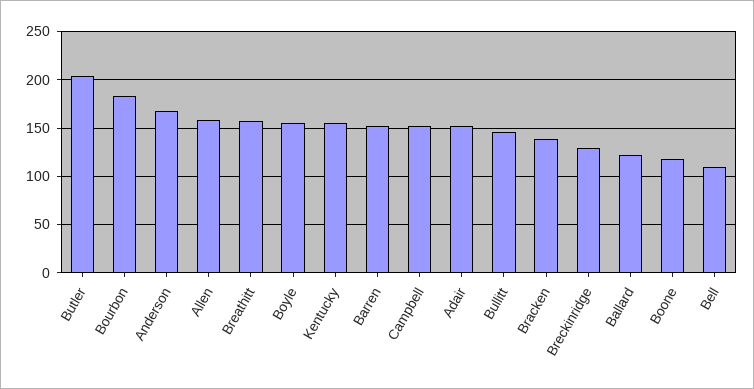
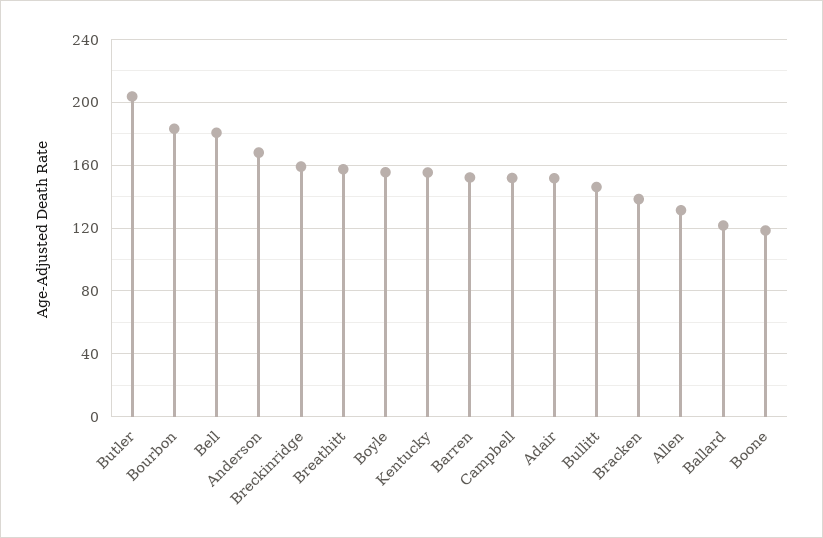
Allen: 160 -> 130
Breckinridge: 130 -> 160
Bell: 110 -> 180

